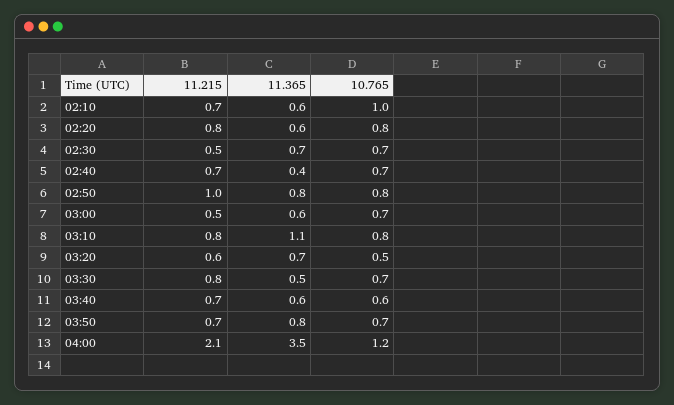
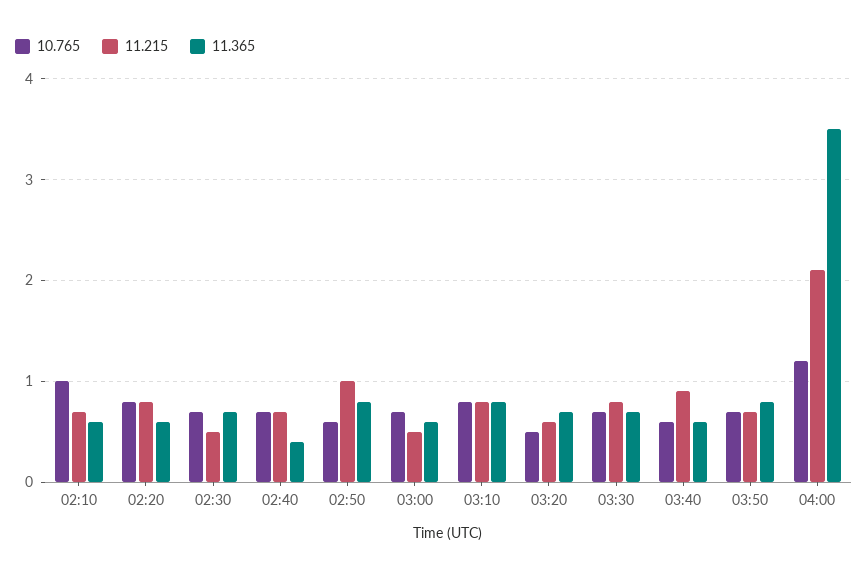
10.765, 02:50: 0.8 -> 0.6
11.365, 03:10: 1.1 -> 0.8
11.365, 03:30: 0.5 -> 0.7
11.215, 03:40: 0.7 -> 0.9

